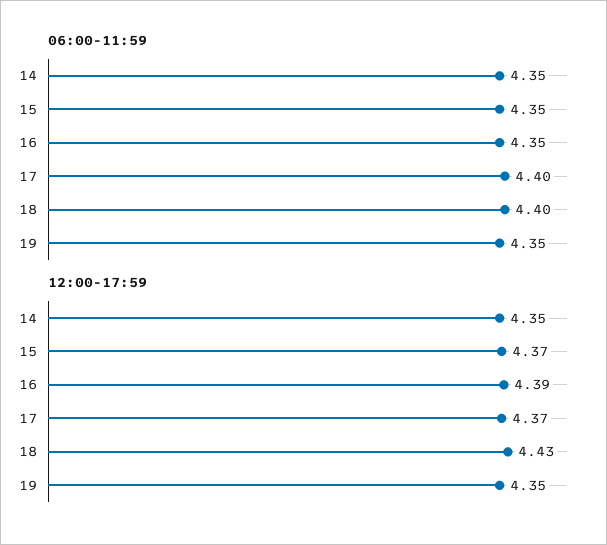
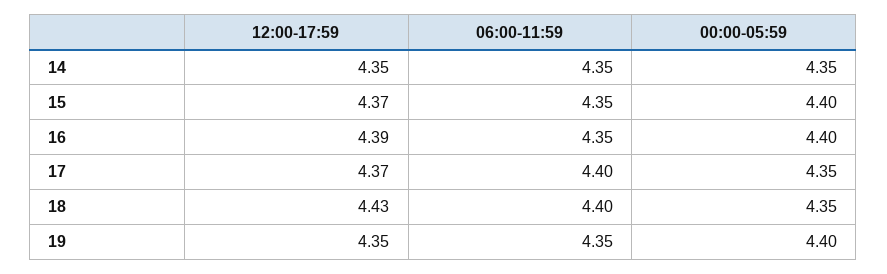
00:00-05:59, 14: none -> 4.35
00:00-05:59, 15: none -> 4.4
00:00-05:59, 16: none -> 4.4
00:00-05:59, 17: none -> 4.35
00:00-05:59, 18: none -> 4.35
00:00-05:59, 19: none -> 4.4

